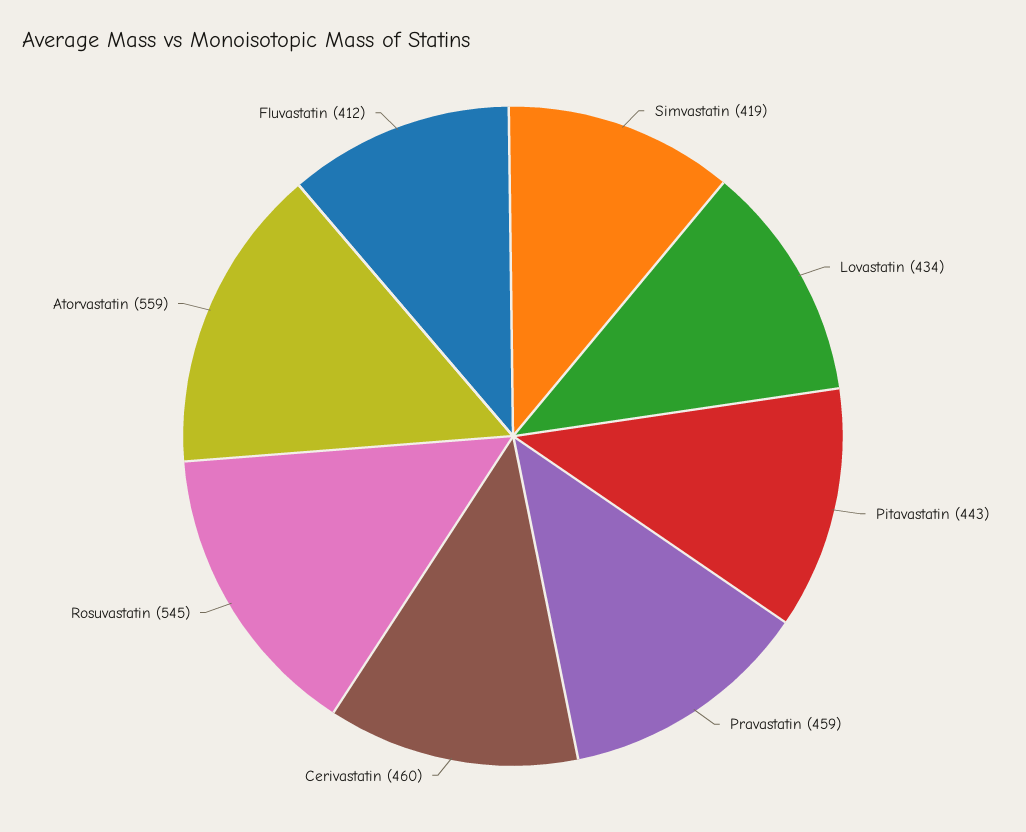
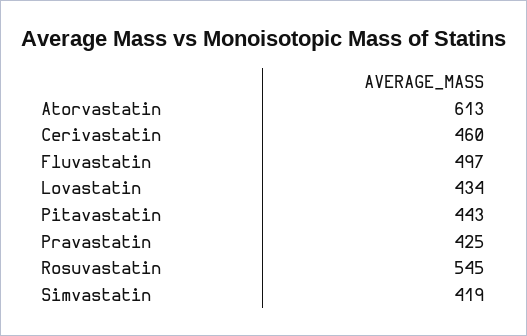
Pravastatin: 459 -> 425
Atorvastatin: 559 -> 613
Fluvastatin: 412 -> 497

